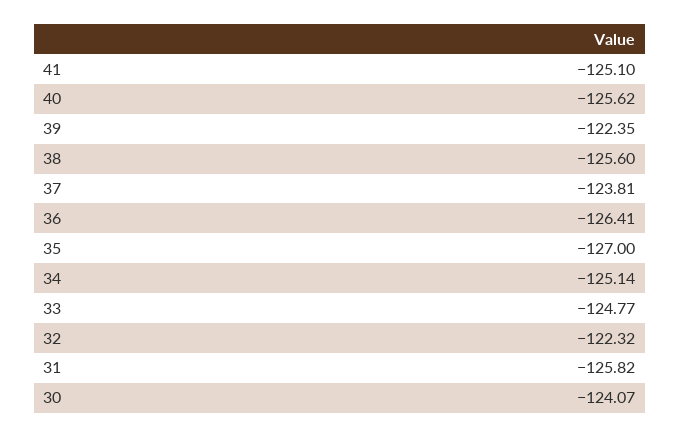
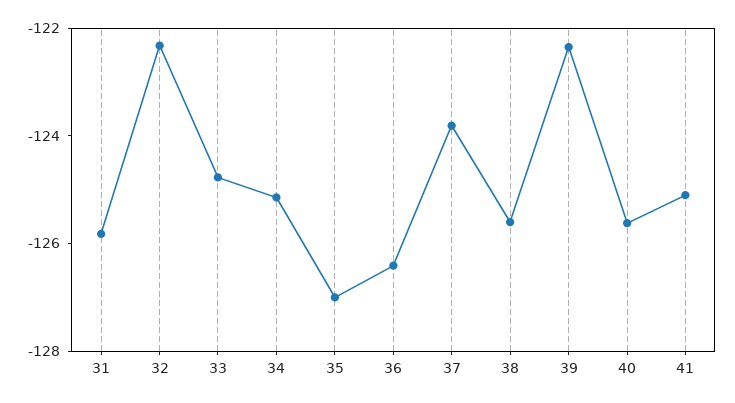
30: -124.07 -> none

